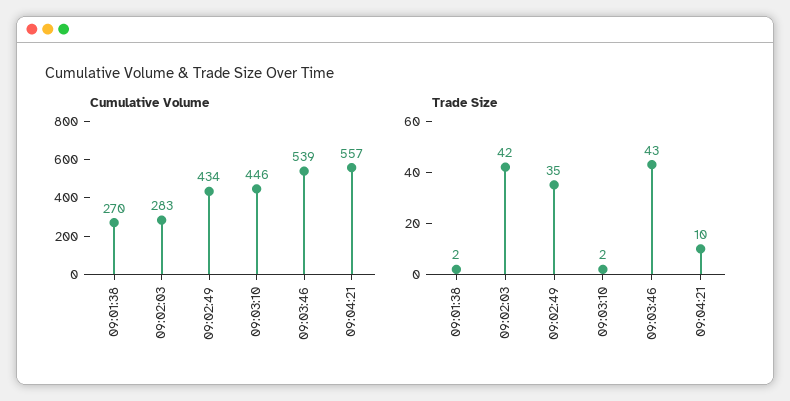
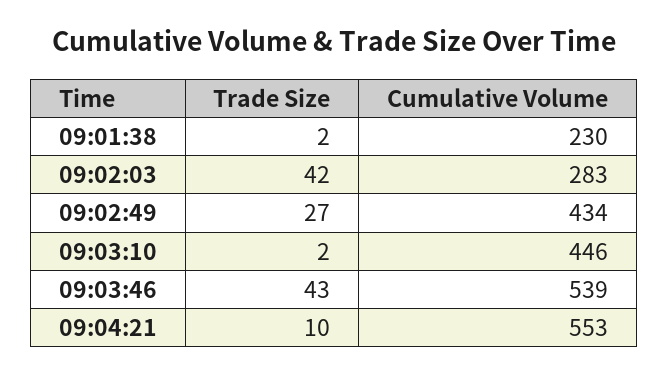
Cumulative Volume, 09:01:38: 270 -> 230
Cumulative Volume, 09:04:21: 557 -> 553
Trade Size, 09:02:49: 35 -> 27

